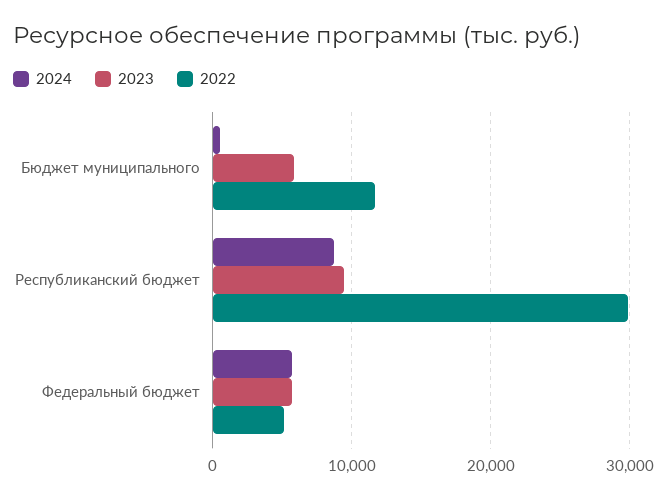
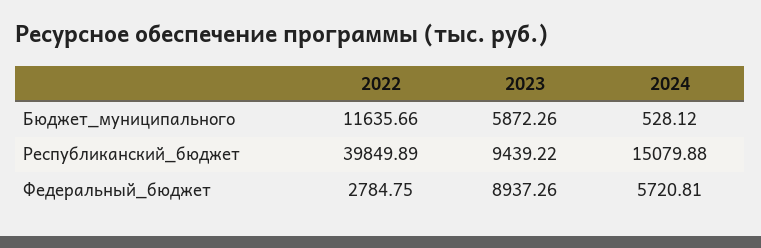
2024, Республиканский бюджет: 9000 -> 15079.88
2022, Республиканский бюджет: 30000 -> 39849.89
2023, Федеральный бюджет: 6000 -> 8937.26
2022, Федеральный бюджет: 5000 -> 2784.75

